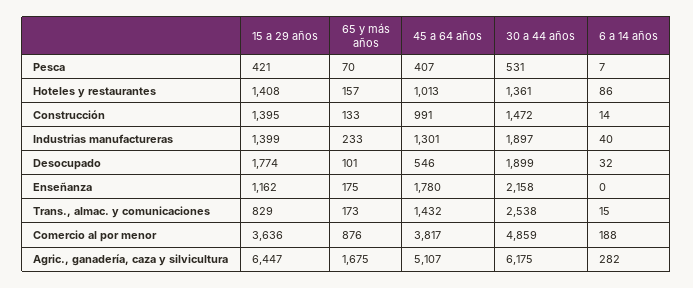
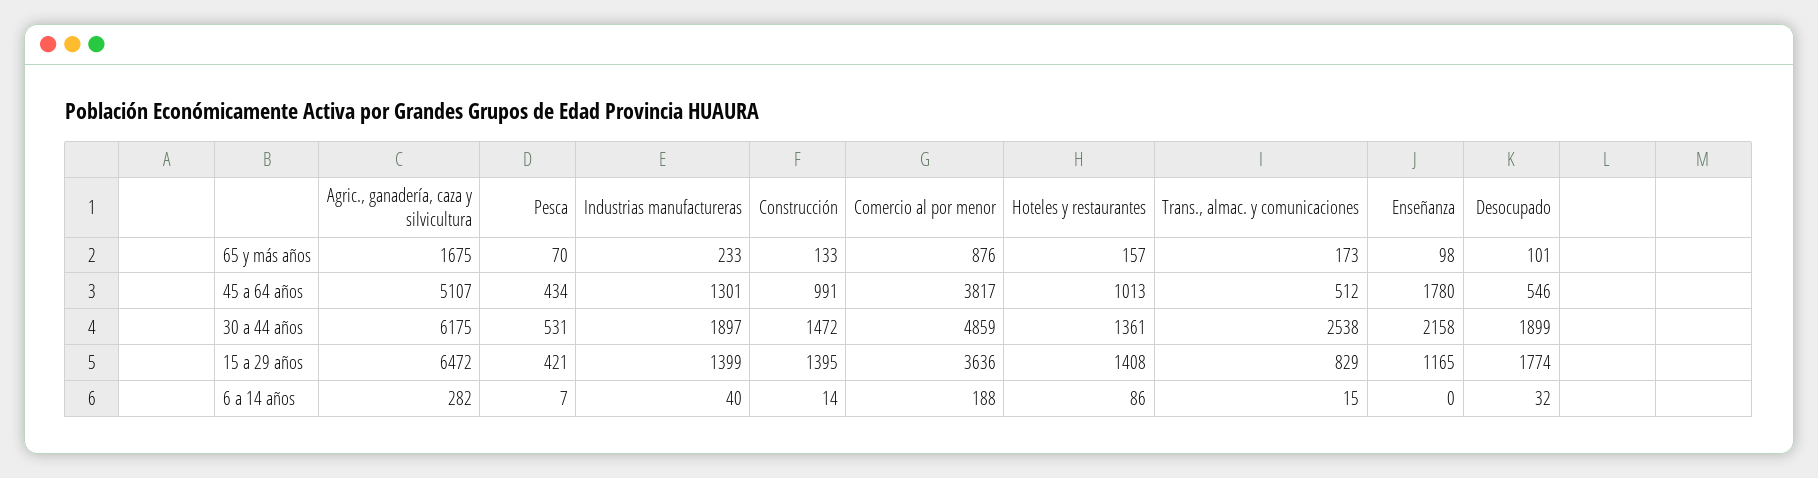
45 a 64 años, Pesca: 407 -> 434
15 a 29 años, Enseñanza: 1162 -> 1165
65 y más años, Enseñanza: 175 -> 98
45 a 64 años, Trans., almac. y comunicaciones: 1432 -> 512
15 a 29 años, Agric., ganadería, caza y silvicultura: 6447 -> 6472

